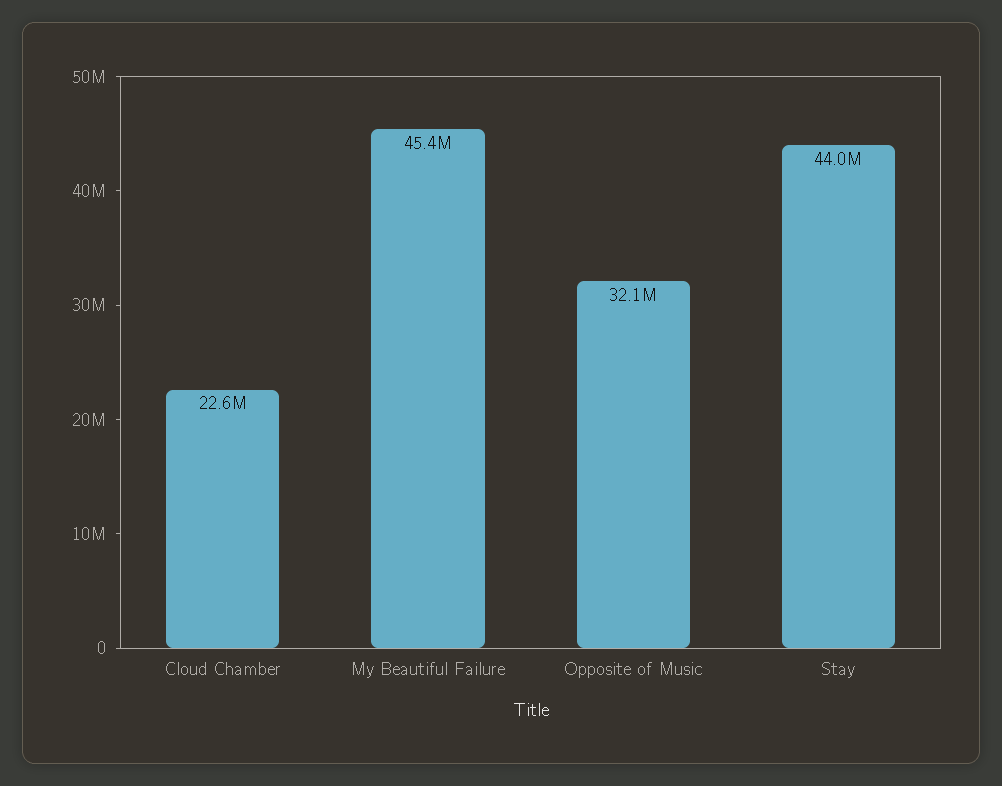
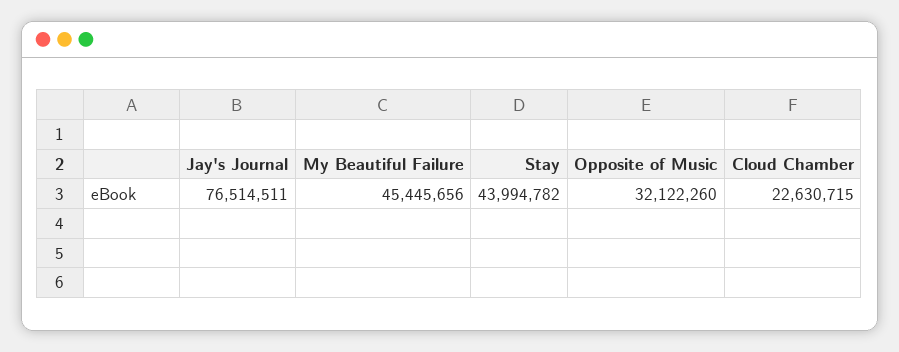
Jay's Journal: none -> 76514511

